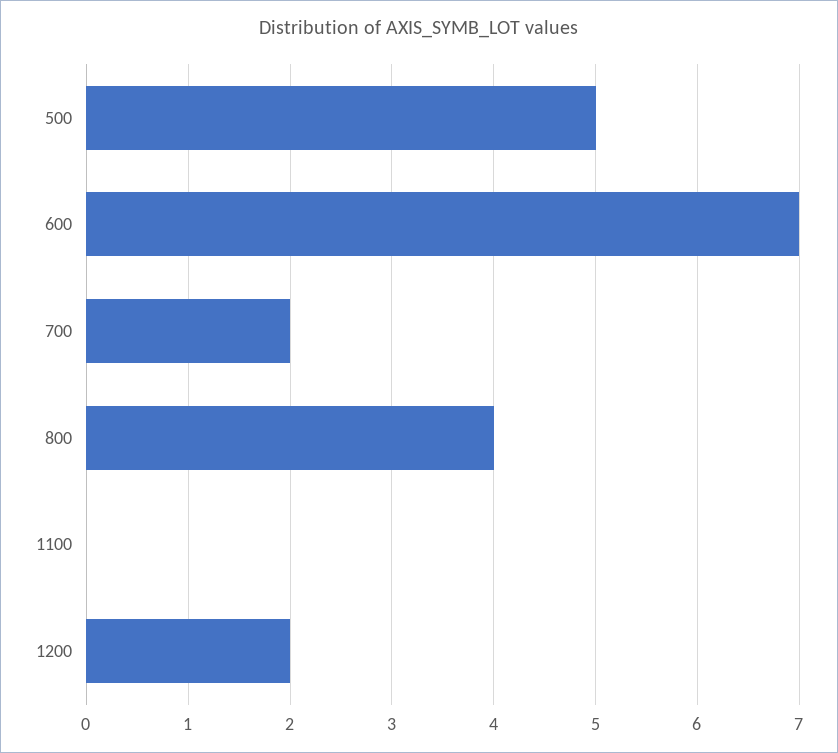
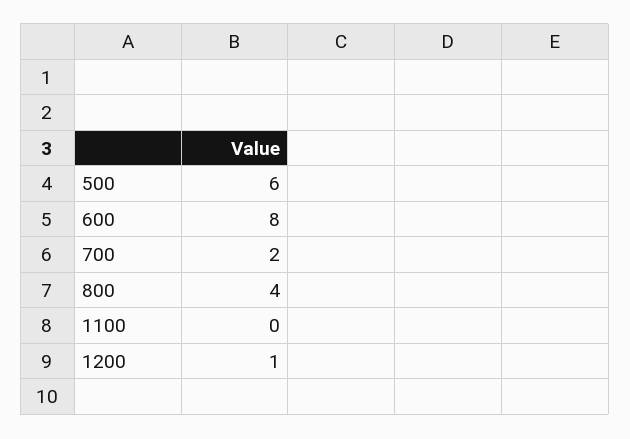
500: 5 -> 6
600: 7 -> 8
1200: 2 -> 1

